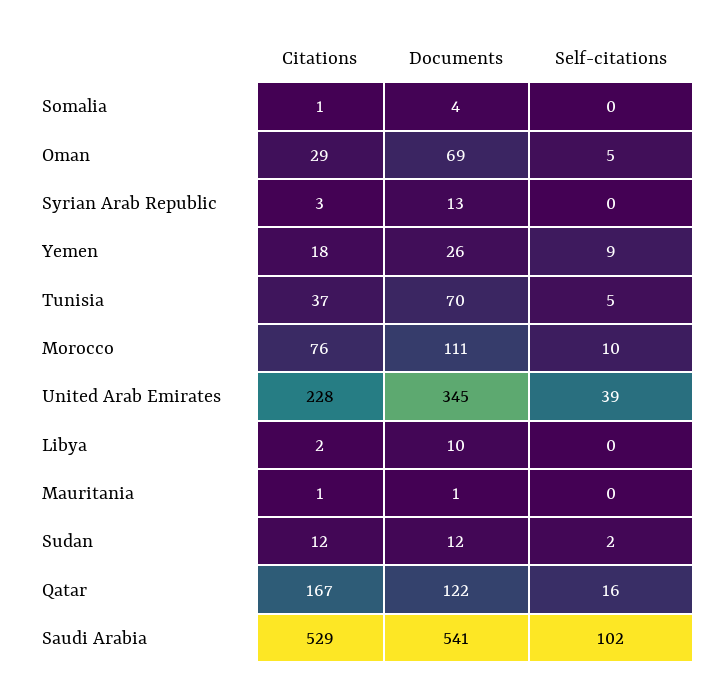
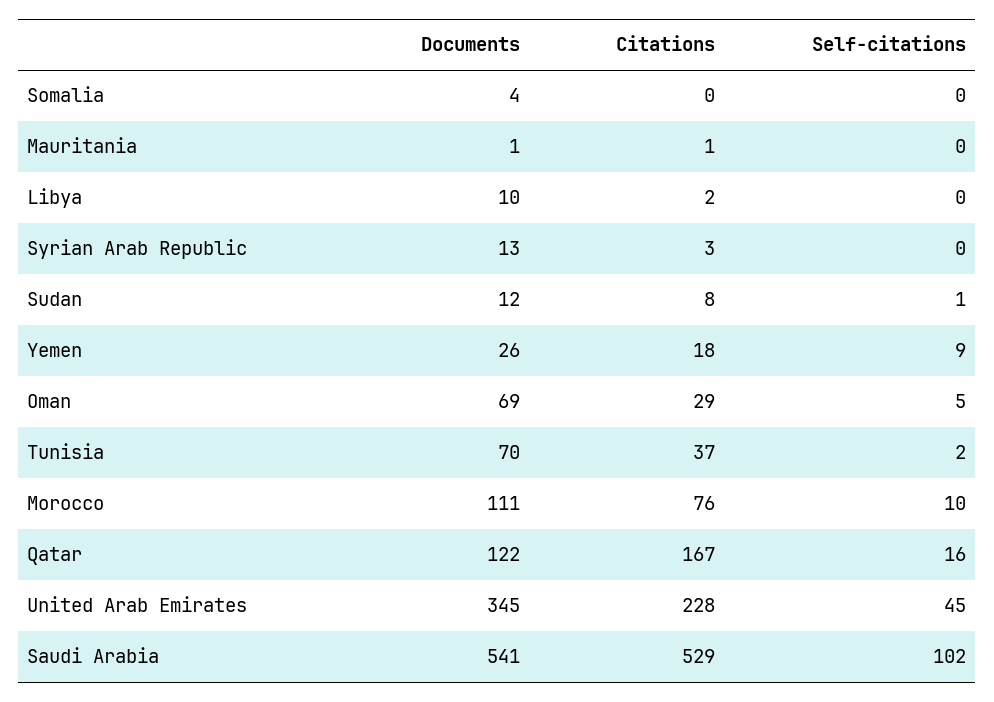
Citations, Somalia: 1 -> 0
Self-citations, Tunisia: 5 -> 2
Self-citations, United Arab Emirates: 39 -> 45
Citations, Sudan: 12 -> 8
Self-citations, Sudan: 2 -> 1

